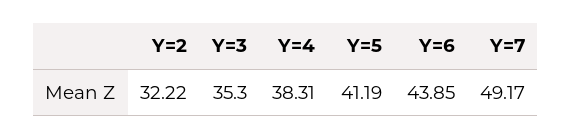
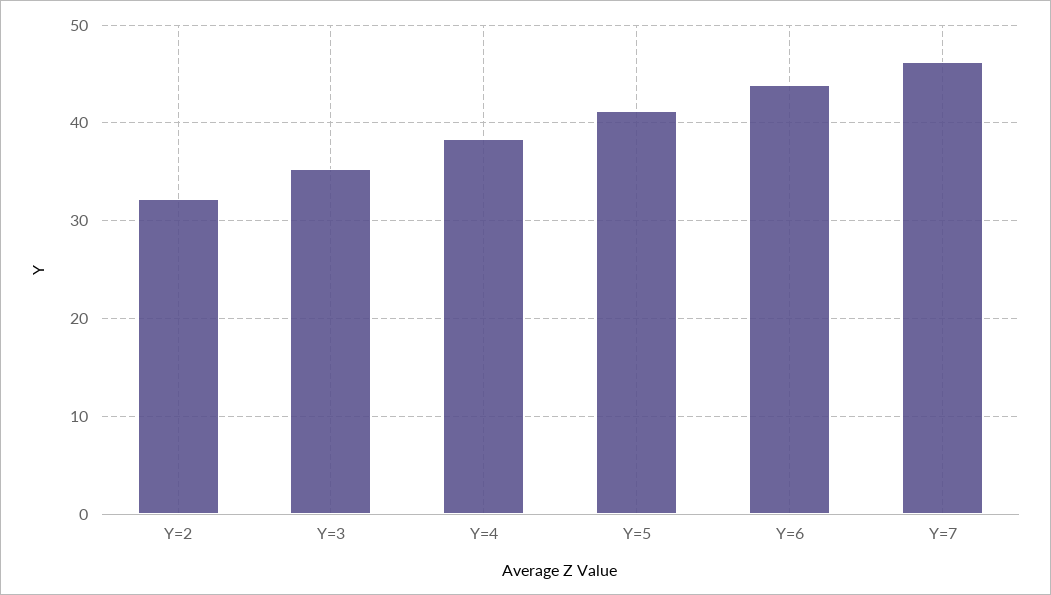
Y=7: 49.17 -> 46

